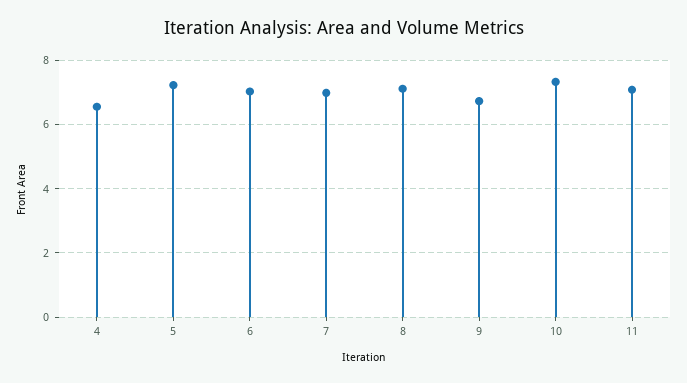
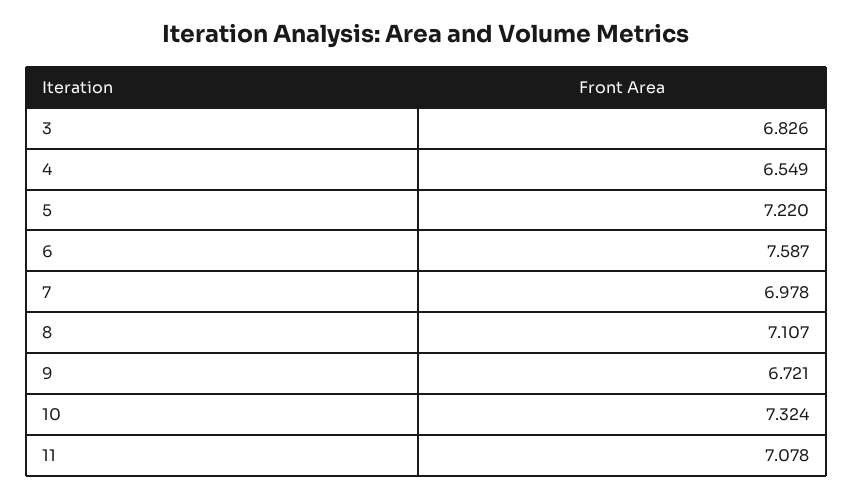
6: 7 -> 7.587
3: none -> 6.826

